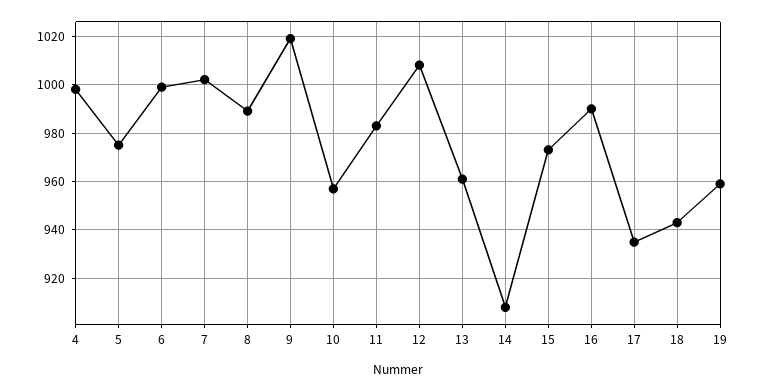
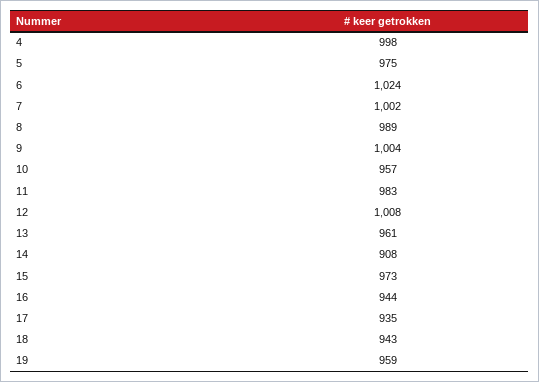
6: 1000 -> 1024
9: 1020 -> 1004
16: 990 -> 944

